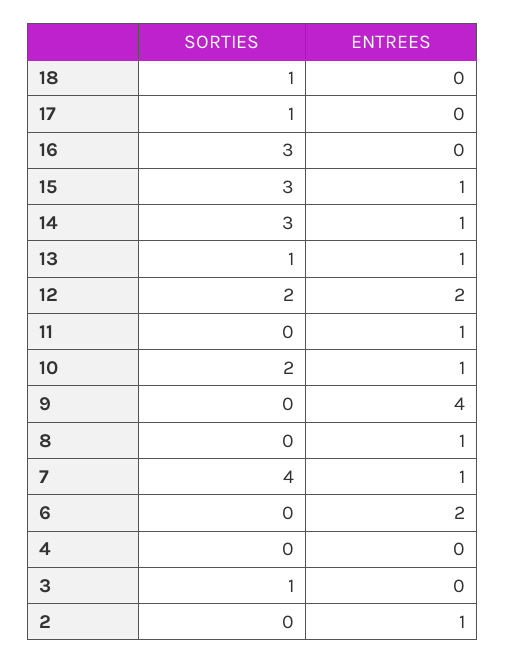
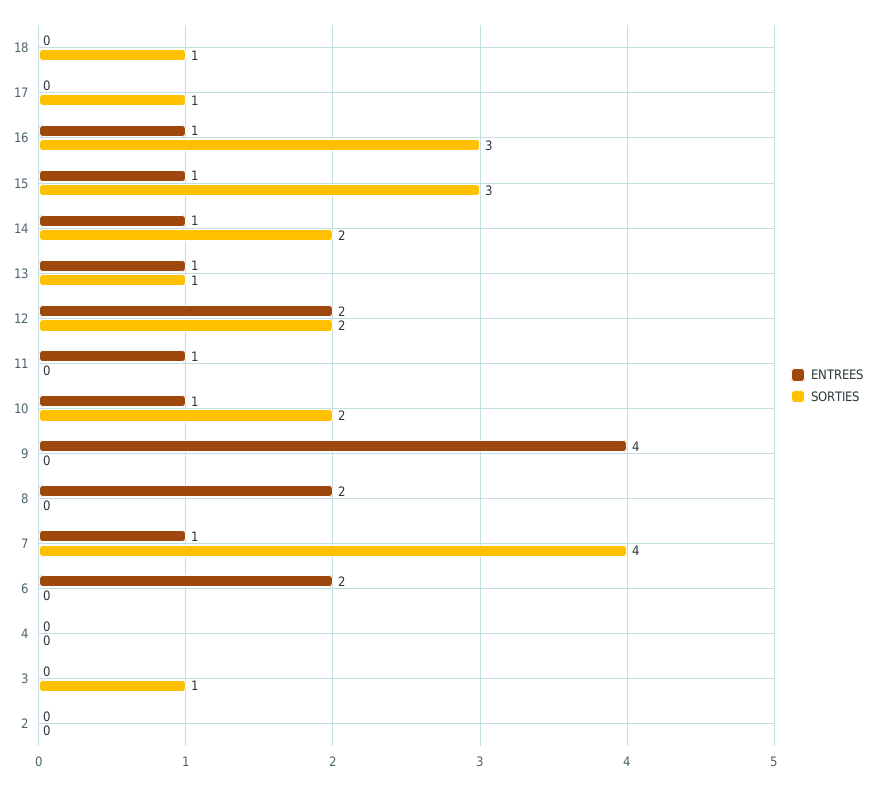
ENTREES, 16: 0 -> 1
SORTIES, 14: 3 -> 2
ENTREES, 8: 1 -> 2
ENTREES, 2: 1 -> 0

